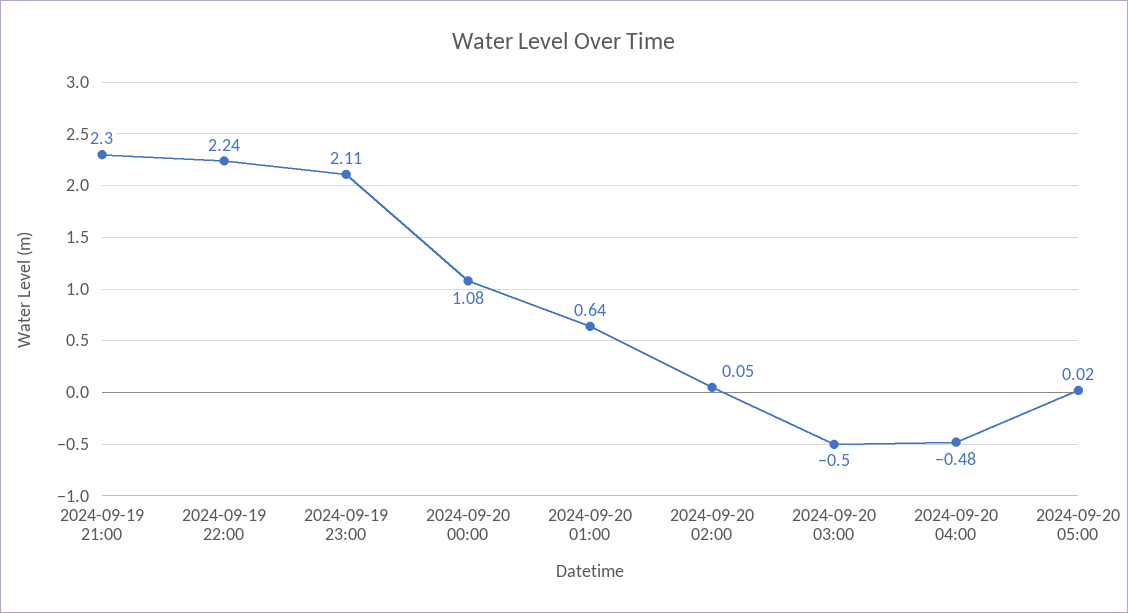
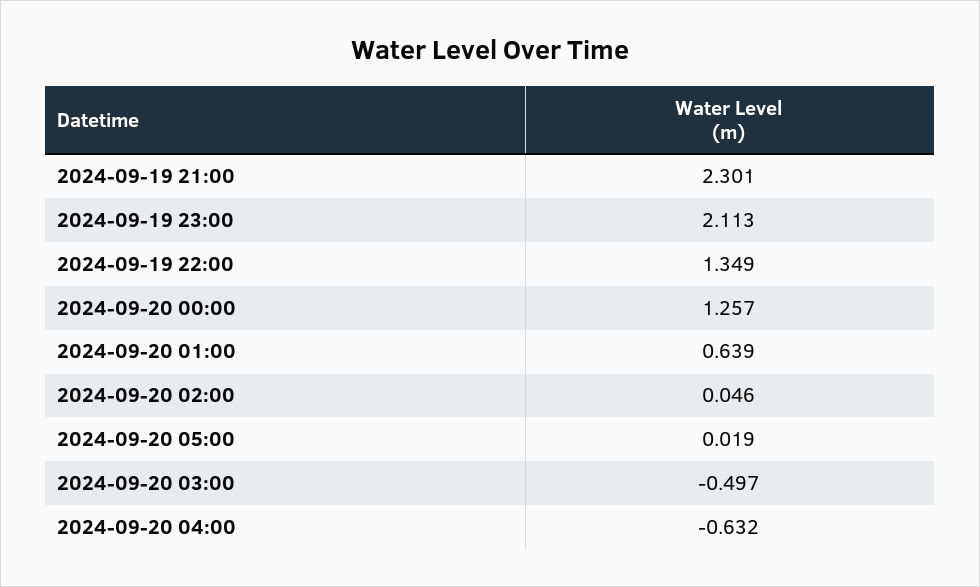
2024-09-19 22:00: 2.24 -> 1.349
2024-09-20 00:00: 1.08 -> 1.257
2024-09-20 04:00: -0.48 -> -0.632

